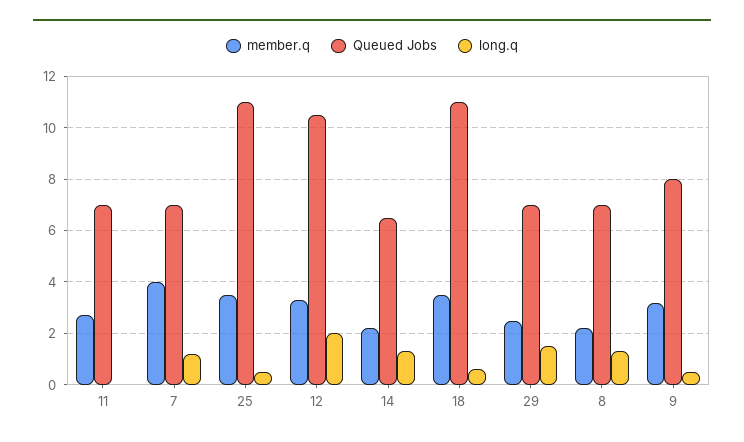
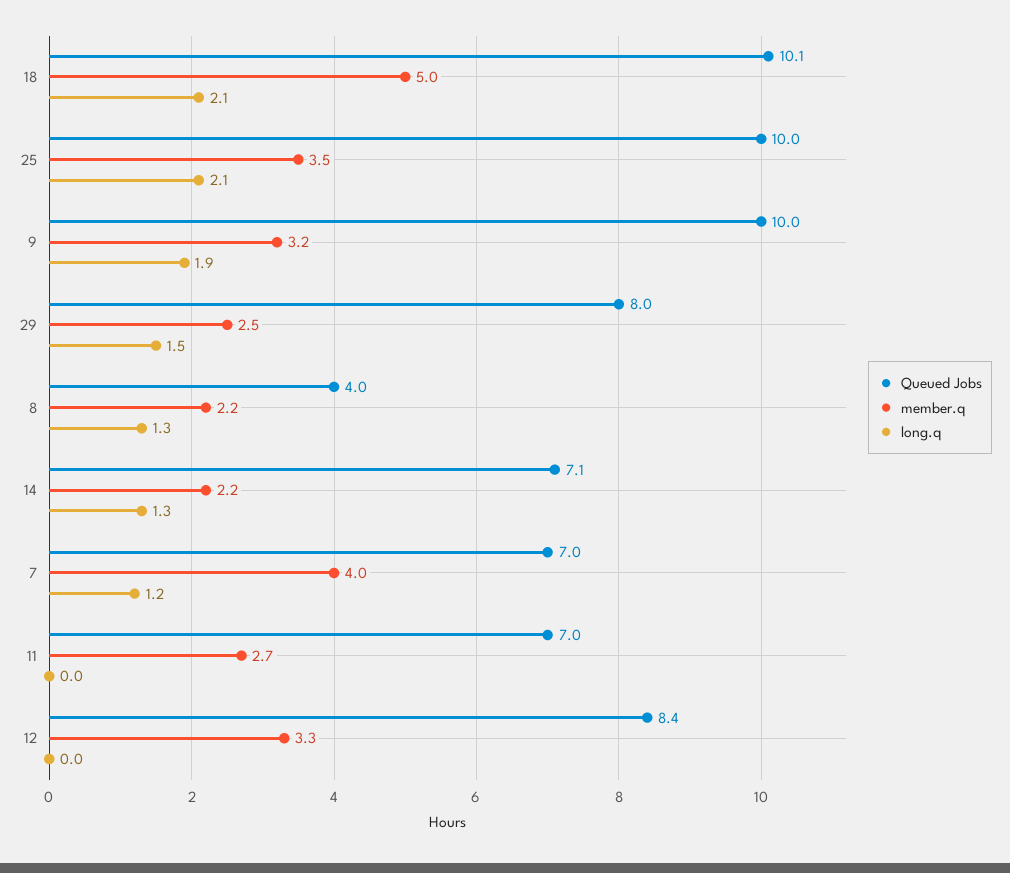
Queued Jobs, 25: 11 -> 10
long.q, 25: 0.5 -> 2.1
Queued Jobs, 12: 10.5 -> 8.4
long.q, 12: 2 -> 0
Queued Jobs, 14: 6.5 -> 7.1
member.q, 18: 3.5 -> 5
Queued Jobs, 18: 11 -> 10.1
long.q, 18: 0.5 -> 2.1
Queued Jobs, 29: 7 -> 8
Queued Jobs, 8: 7 -> 4
Queued Jobs, 9: 8 -> 10
long.q, 9: 0.5 -> 1.9

